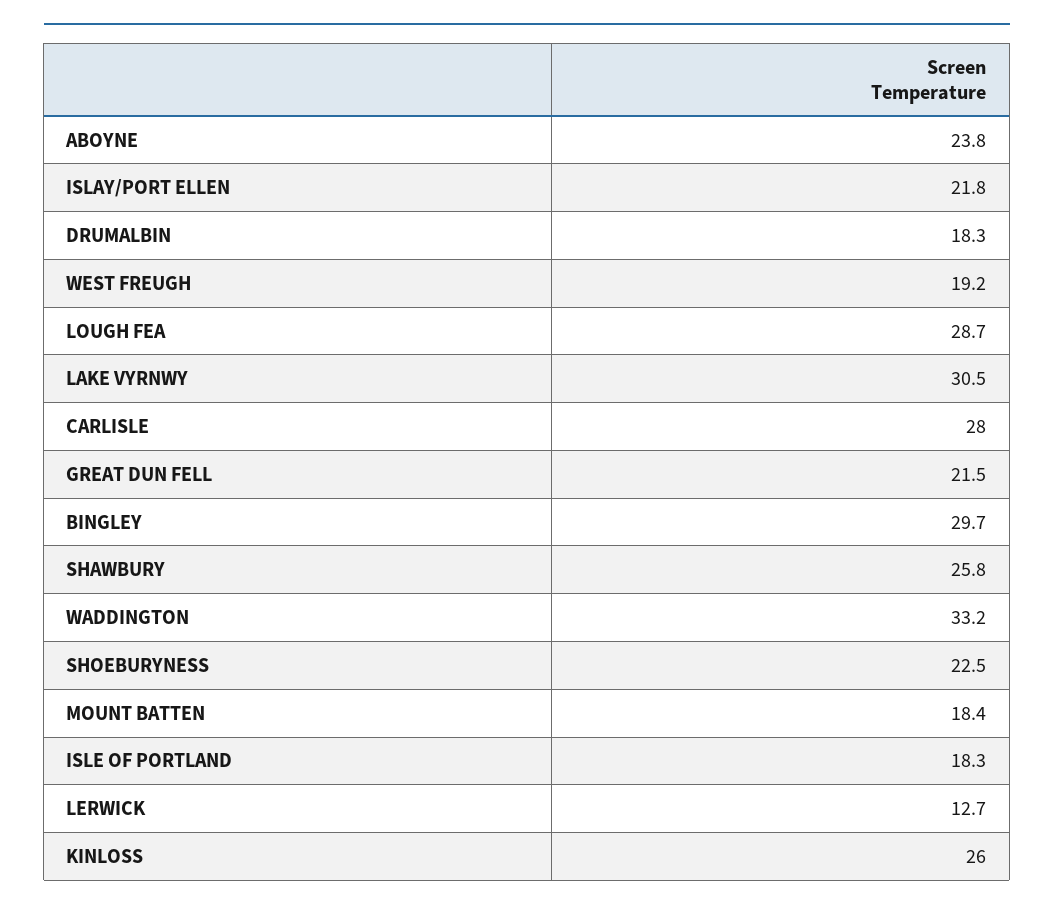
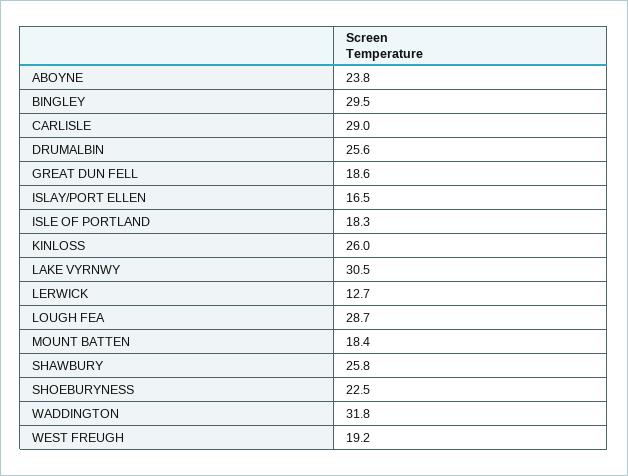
ISLAY/PORT ELLEN: 21.8 -> 16.5
DRUMALBIN: 18.3 -> 25.6
CARLISLE: 28 -> 29
GREAT DUN FELL: 21.5 -> 18.6
BINGLEY: 29.7 -> 29.5
WADDINGTON: 33.2 -> 31.8

